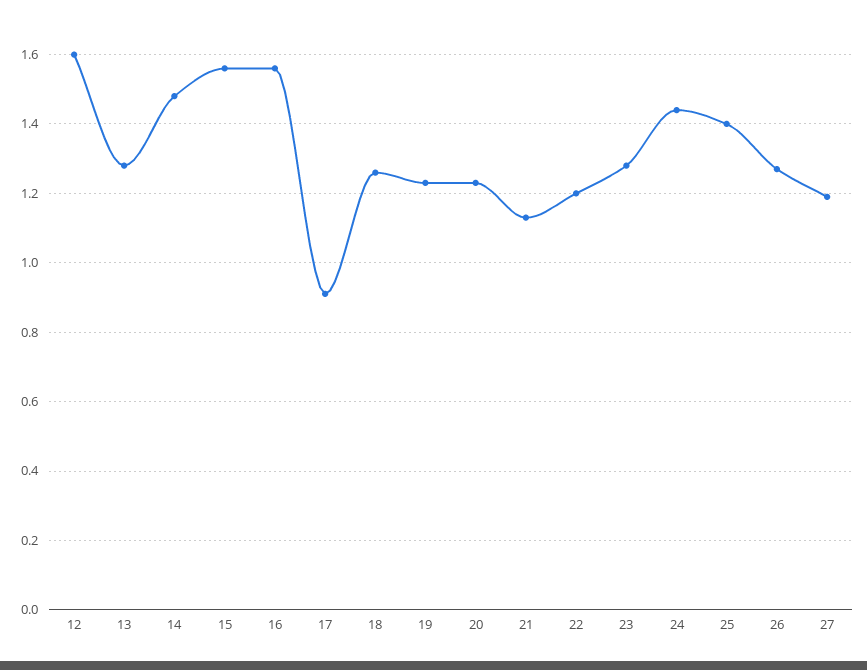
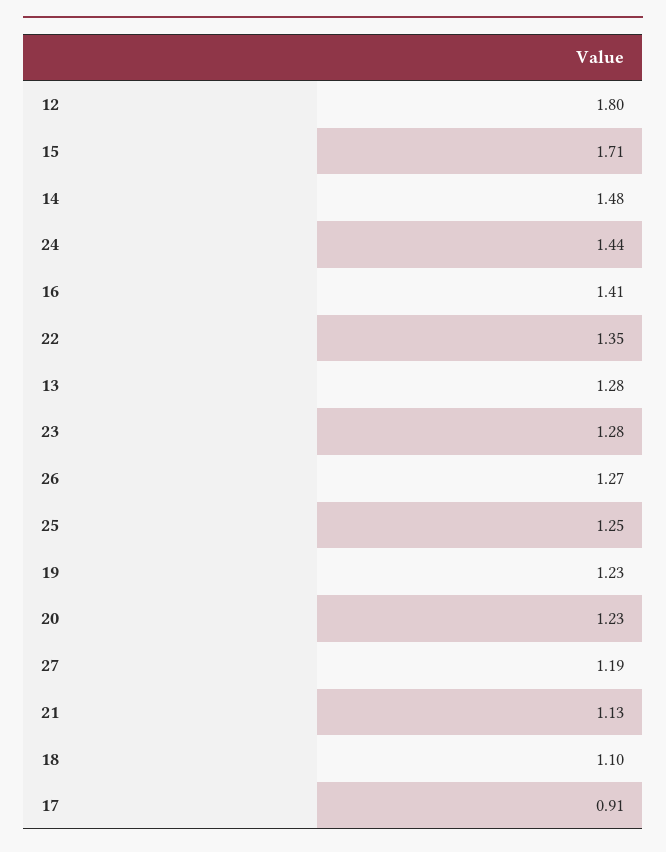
12: 1.6 -> 1.8
15: 1.55 -> 1.71
16: 1.55 -> 1.41
18: 1.25 -> 1.1
22: 1.2 -> 1.35
25: 1.4 -> 1.25

